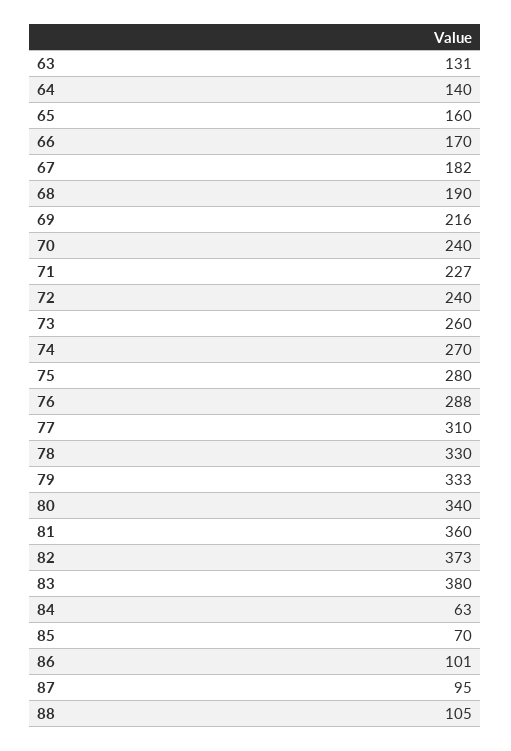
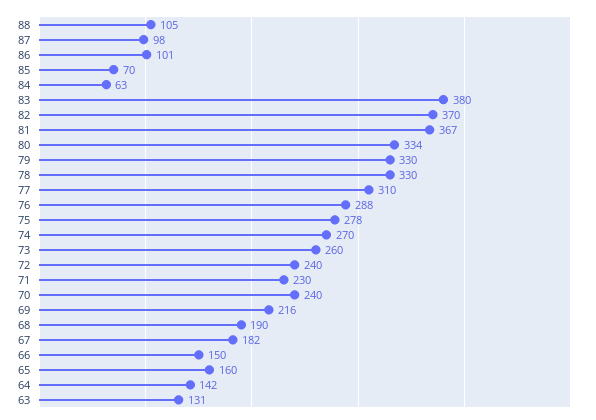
64: 140 -> 142
66: 170 -> 150
71: 227 -> 230
75: 280 -> 278
79: 333 -> 330
80: 340 -> 334
81: 360 -> 367
82: 373 -> 370
87: 95 -> 98

